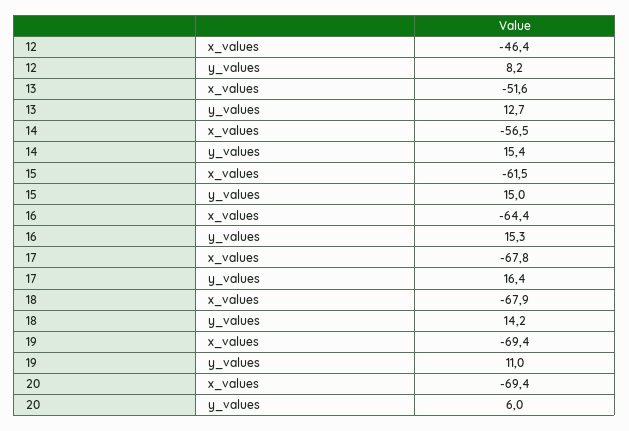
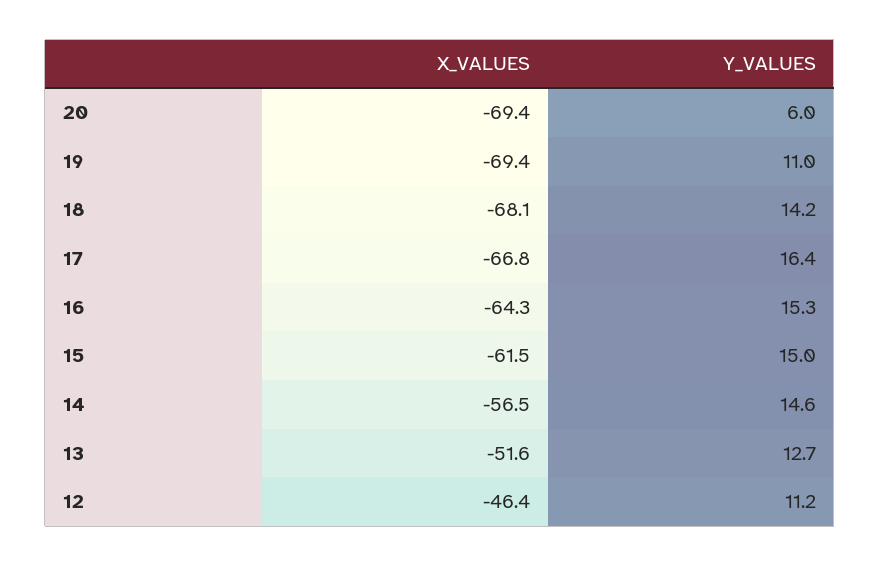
12, y_values: 8.2 -> 11.2
14, y_values: 15.4 -> 14.6
16, x_values: -64.4 -> -64.3
17, x_values: -67.8 -> -66.8
18, x_values: -67.9 -> -68.1

